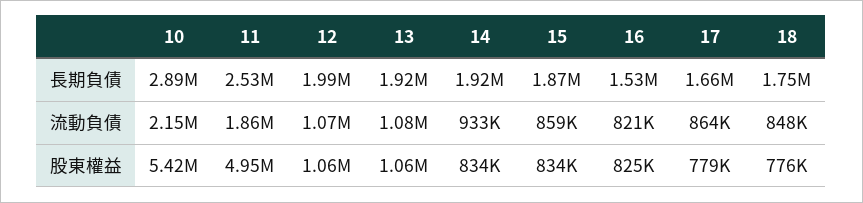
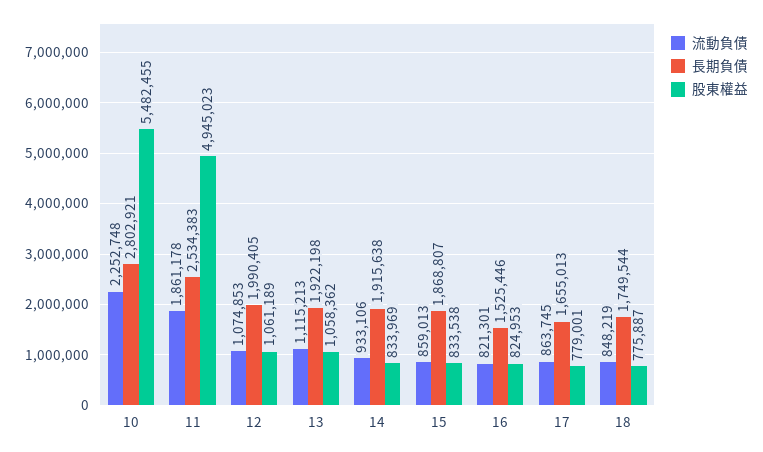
長期負債, 10: 2890000 -> 2802921
流動負債, 10: 2150000 -> 2252748
流動負債, 13: 1080000 -> 1115213
股東權益, 10: 5420000 -> 5482455

